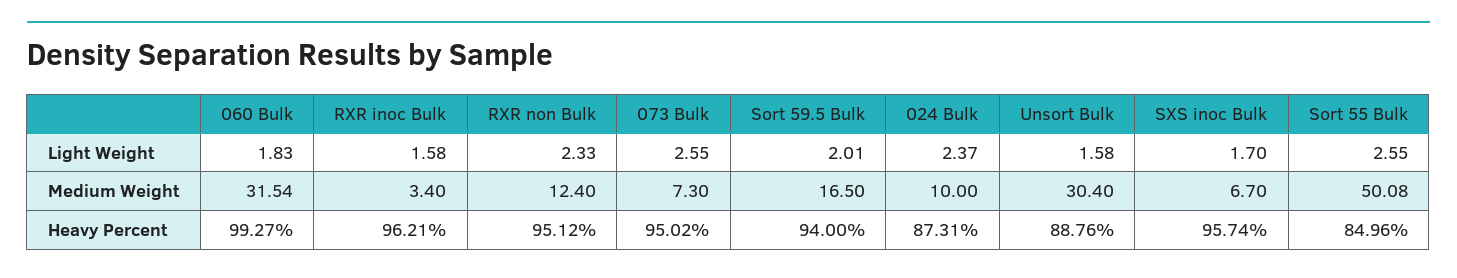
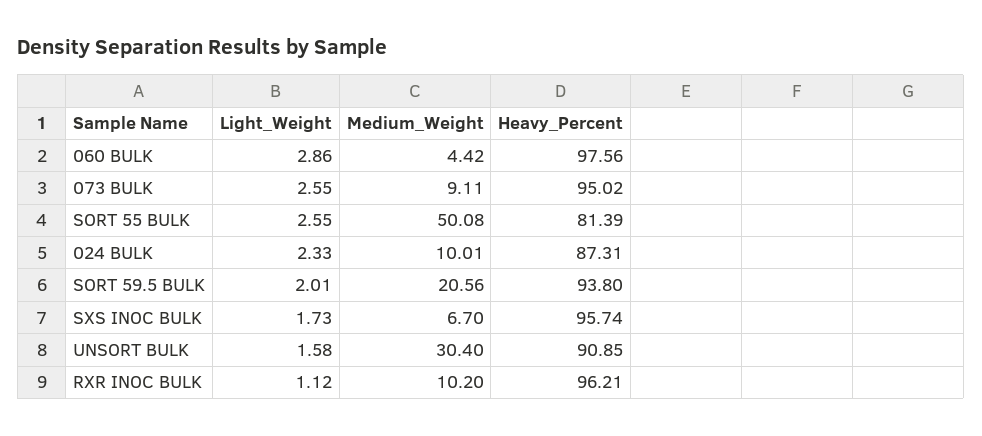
060 Bulk, Light Weight: 1.83 -> 2.86
RXR inoc Bulk, Light Weight: 1.58 -> 1.12
RXR non Bulk, Light Weight: 2.33 -> none
024 Bulk, Light Weight: 2.37 -> 2.33
SXS inoc Bulk, Light Weight: 1.7 -> 1.73
060 Bulk, Medium Weight: 31.54 -> 4.42
RXR inoc Bulk, Medium Weight: 3.4 -> 10.2
RXR non Bulk, Medium Weight: 12.4 -> none
073 Bulk, Medium Weight: 7.3 -> 9.11
Sort 59.5 Bulk, Medium Weight: 16.5 -> 20.56
024 Bulk, Medium Weight: 10 -> 10.01
060 Bulk, Heavy Percent: 99.27 -> 97.56
RXR non Bulk, Heavy Percent: 95.12 -> none
Sort 59.5 Bulk, Heavy Percent: 94 -> 93.8
Unsort Bulk, Heavy Percent: 88.76 -> 90.85
Sort 55 Bulk, Heavy Percent: 84.96 -> 81.39

